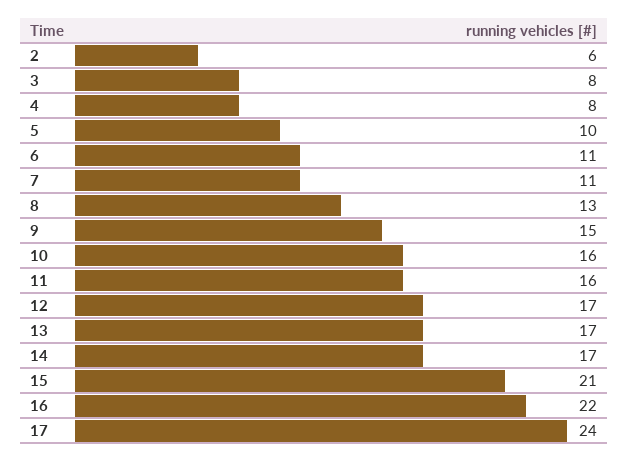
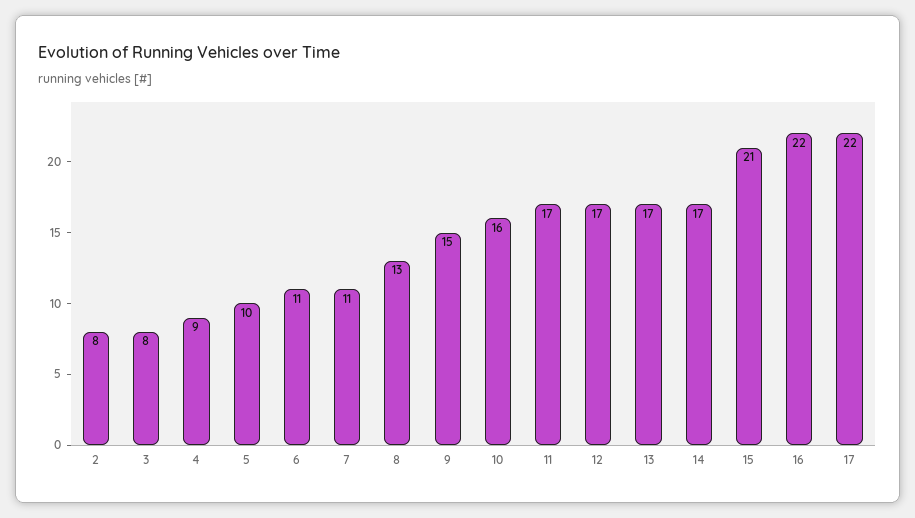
2: 6 -> 8
4: 8 -> 9
11: 16 -> 17
17: 24 -> 22

